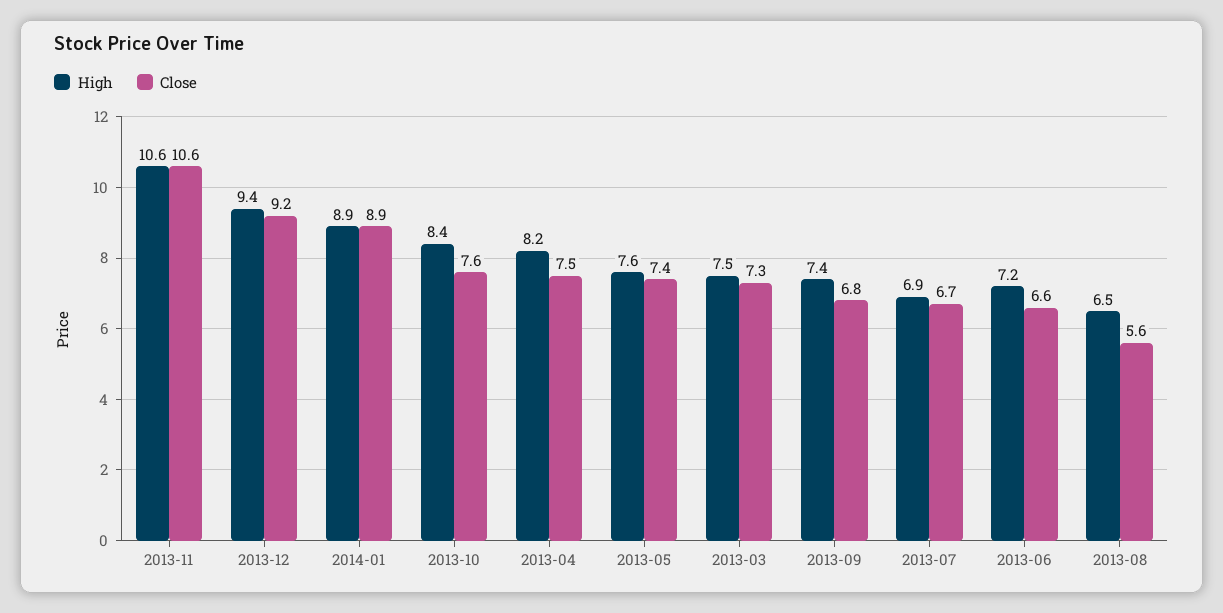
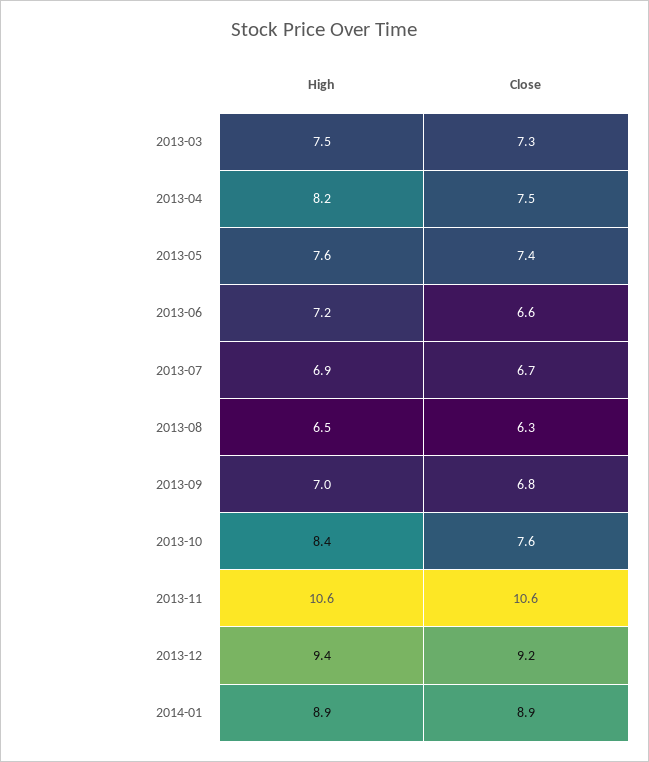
High, 2013-09: 7.4 -> 7
Close, 2013-08: 5.6 -> 6.3

